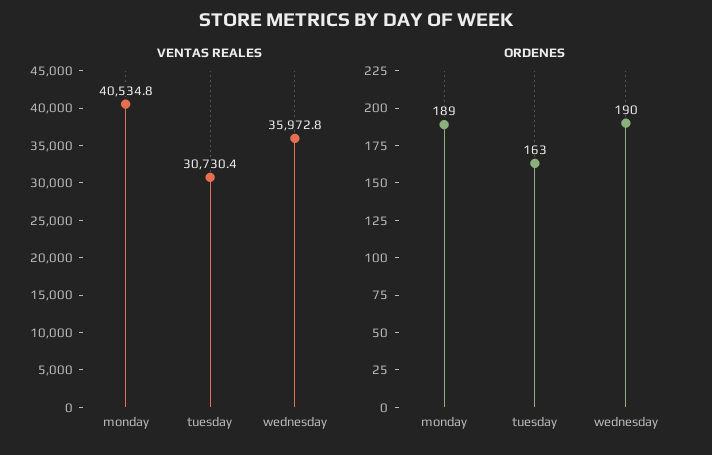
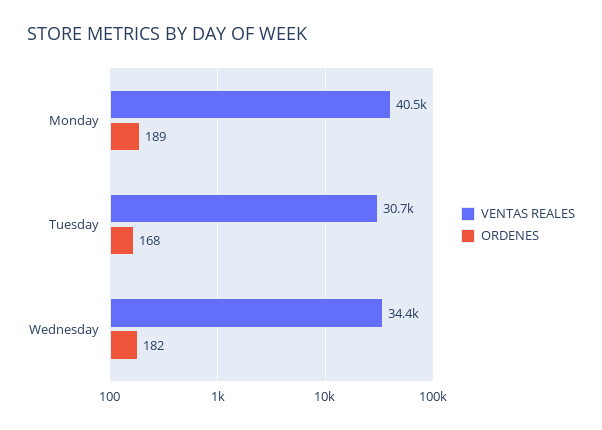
VENTAS REALES, wednesday: 35972.8 -> 34400
ORDENES, tuesday: 163 -> 168
ORDENES, wednesday: 190 -> 182

